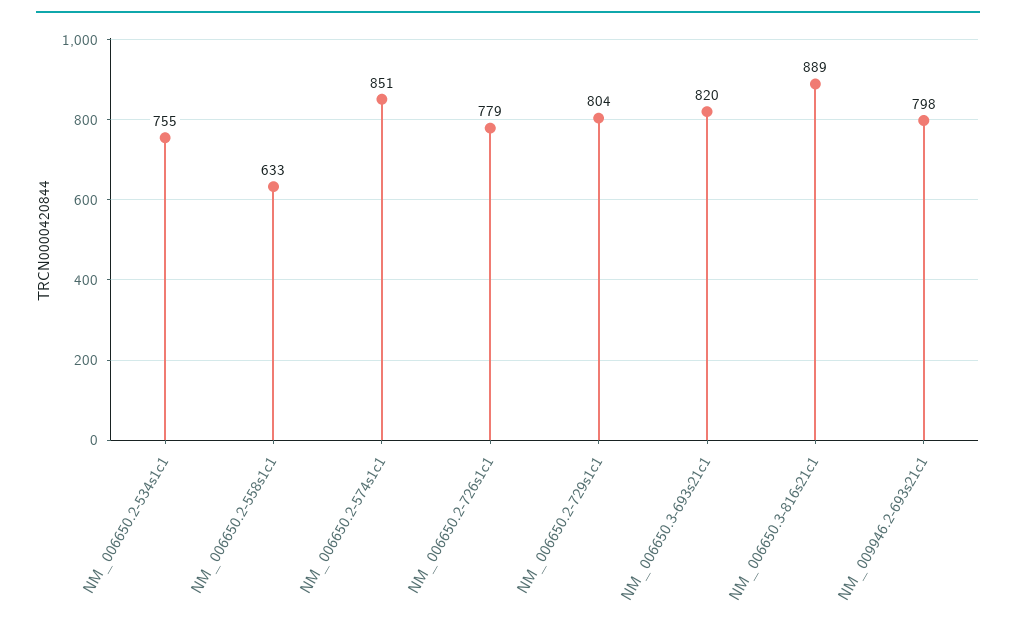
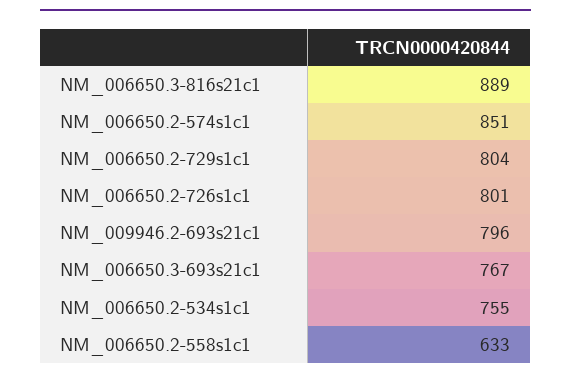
NM_006650.2-726s1c1: 779 -> 801
NM_006650.3-693s21c1: 820 -> 767
NM_009946.2-693s21c1: 798 -> 796

